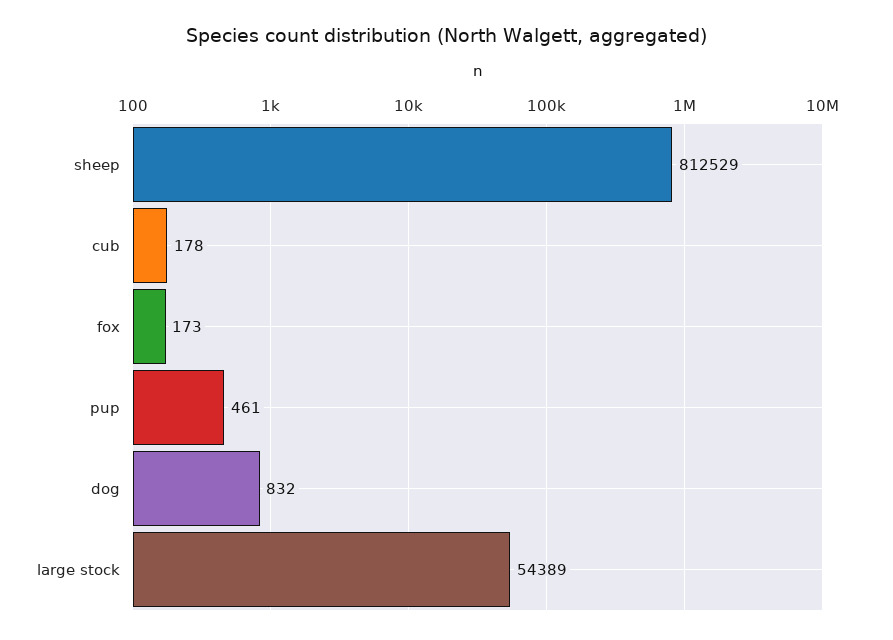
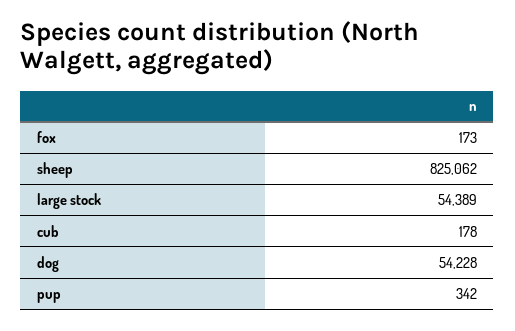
sheep: 812529 -> 825062
pup: 461 -> 342
dog: 832 -> 54228

